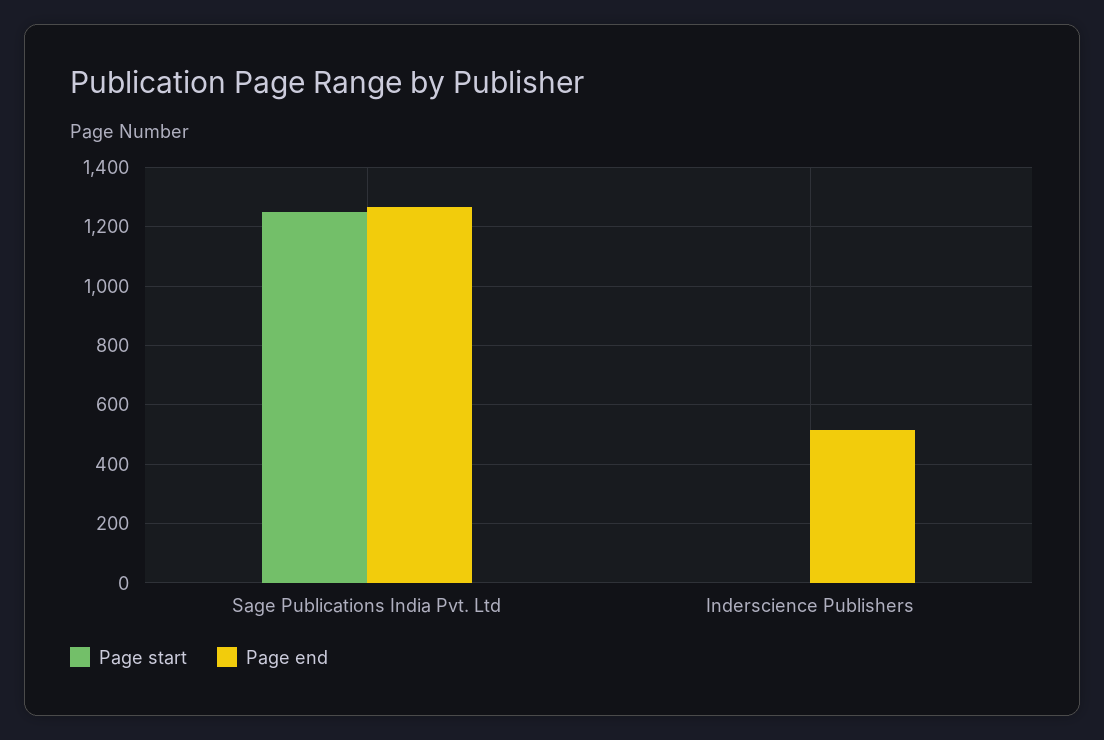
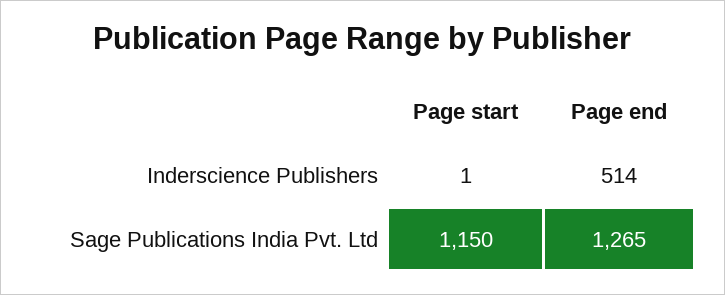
Page start, Sage Publications India Pvt. Ltd: 1250 -> 1150

